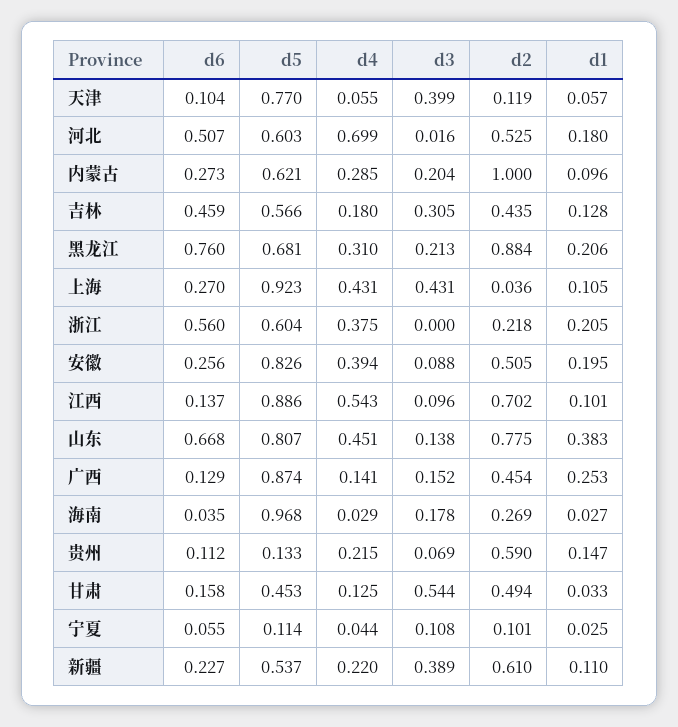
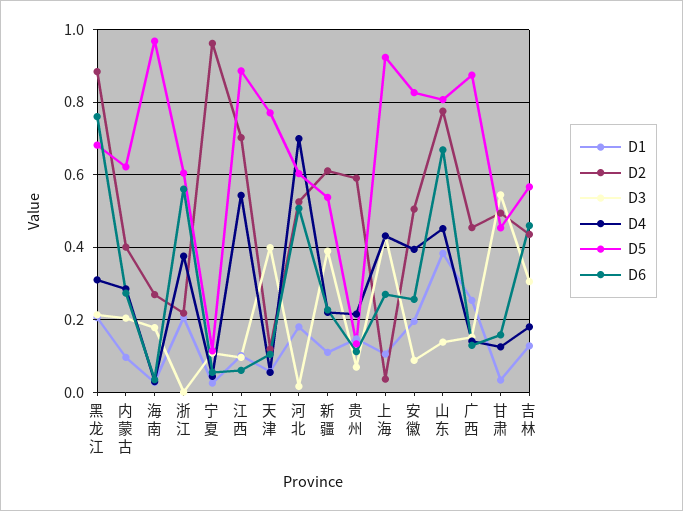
d2, 内蒙古: 1 -> 0.4
d6, 江西: 0.137 -> 0.06
d2, 宁夏: 0.101 -> 0.96

